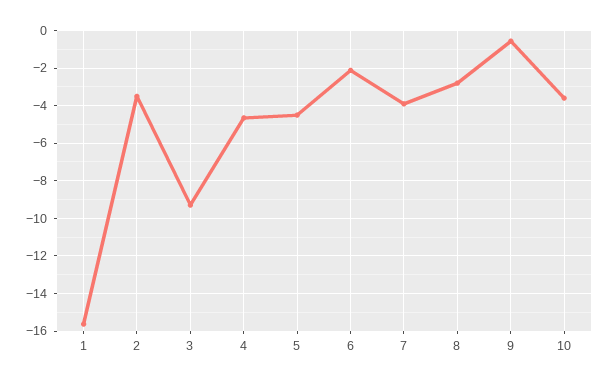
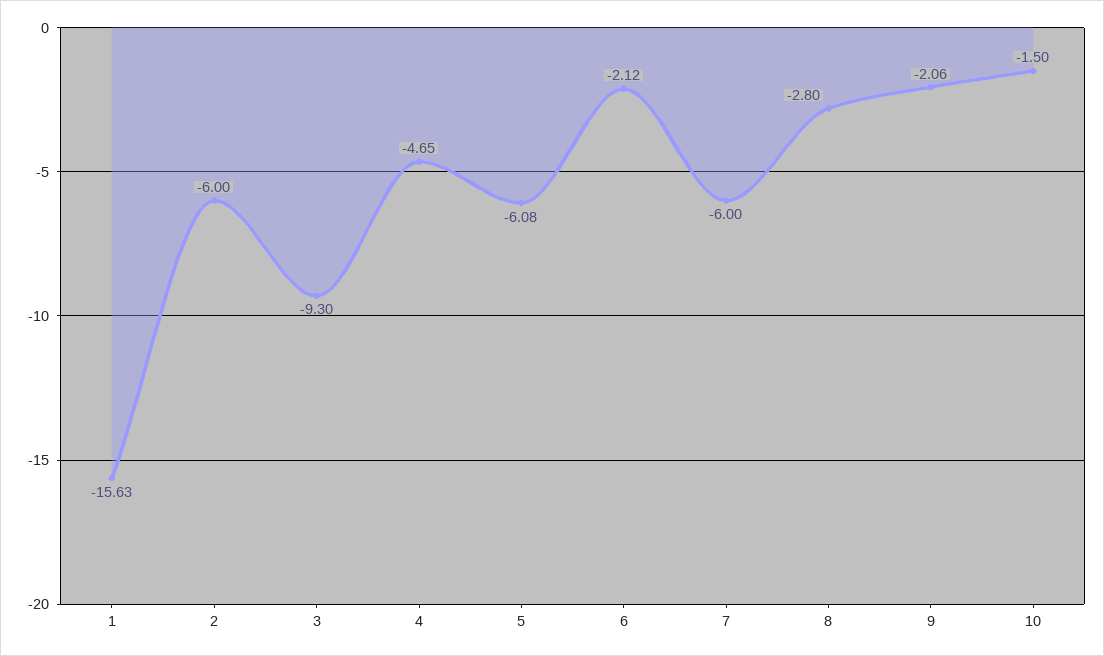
2: -3.5 -> -6
5: -4.5 -> -6.08
7: -4 -> -6
9: -0.5 -> -2.06
10: -3.5 -> -1.5

